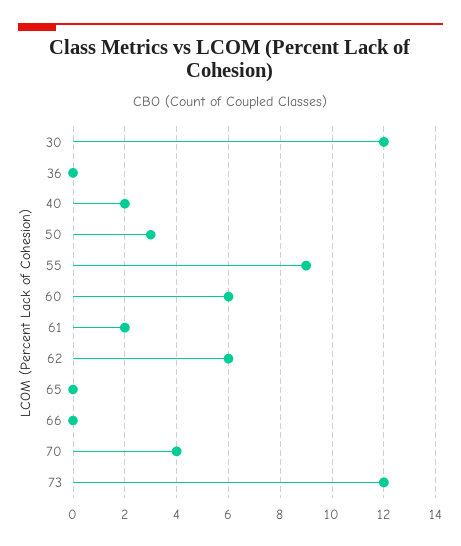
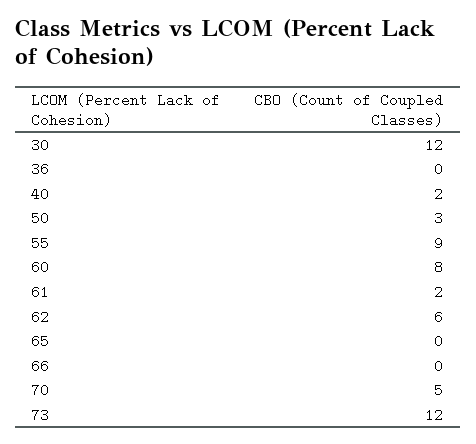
60: 6 -> 8
70: 4 -> 5

